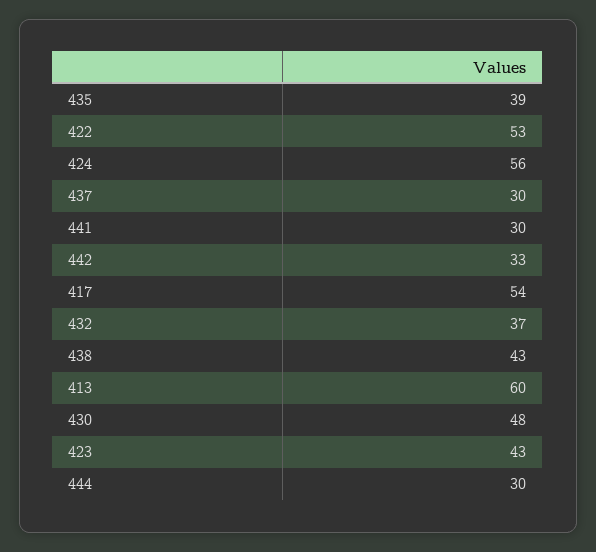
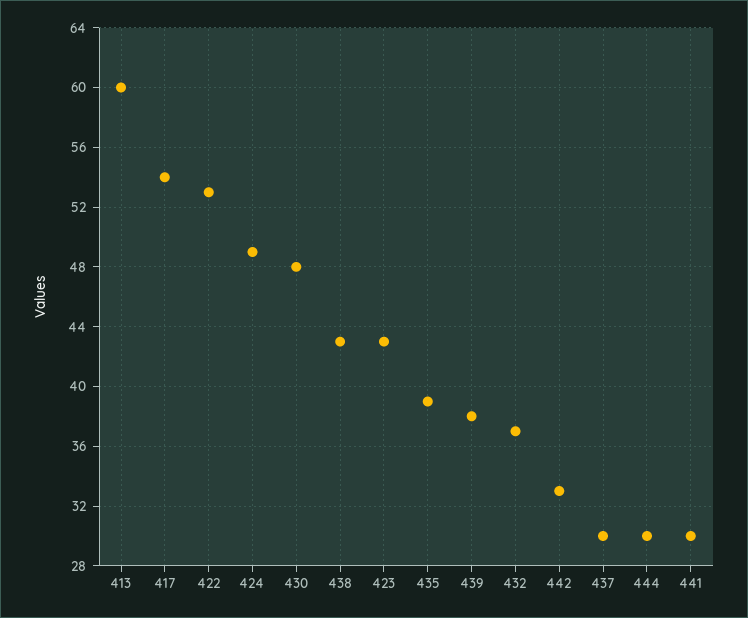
424: 56 -> 49
439: none -> 38

